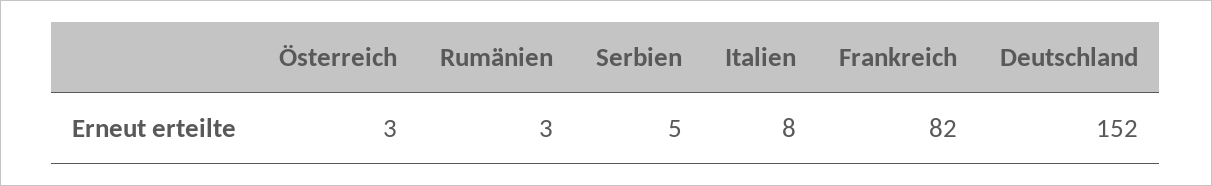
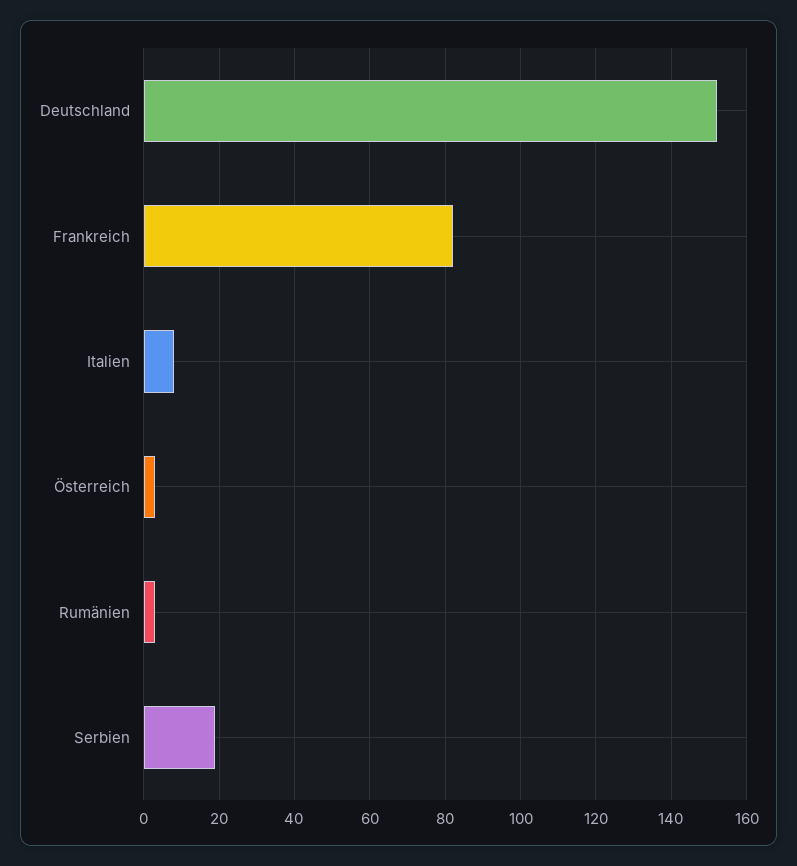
Serbien: 5 -> 20

